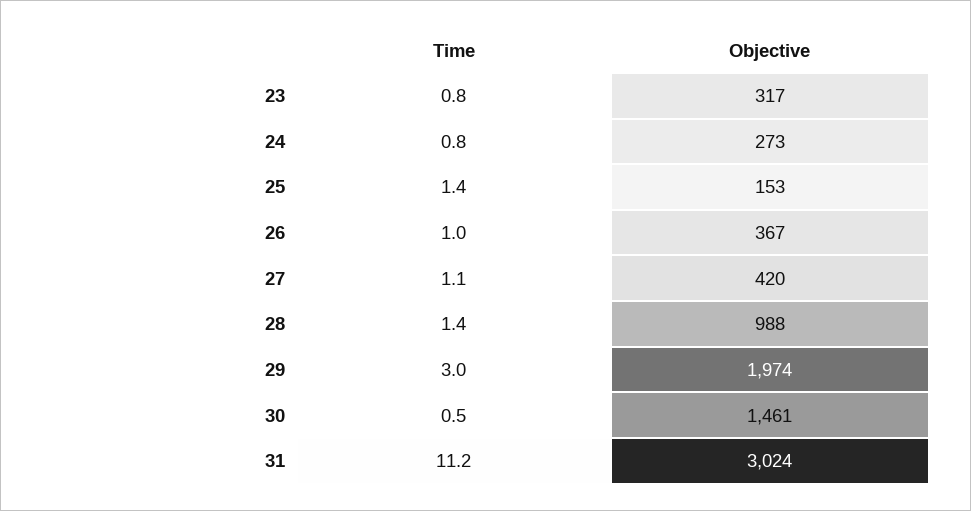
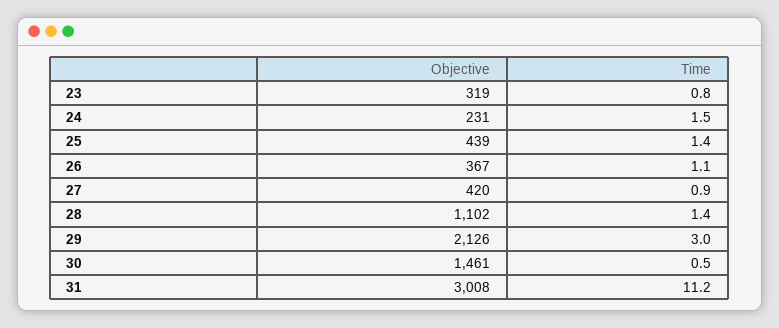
Objective, 23: 317 -> 319
Time, 24: 0.8 -> 1.5
Objective, 24: 273 -> 231
Objective, 25: 153 -> 439
Time, 26: 1 -> 1.1
Time, 27: 1.1 -> 0.9
Objective, 28: 988 -> 1102
Objective, 29: 1974 -> 2126
Objective, 31: 3024 -> 3008

